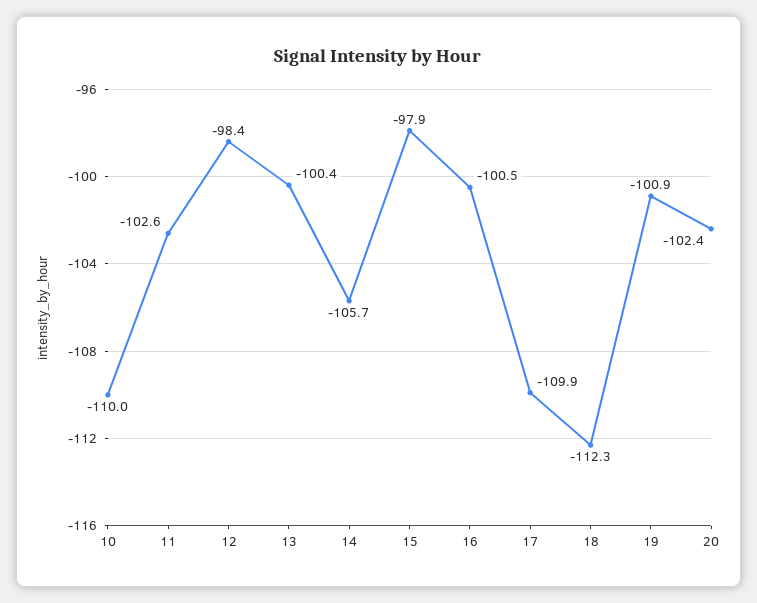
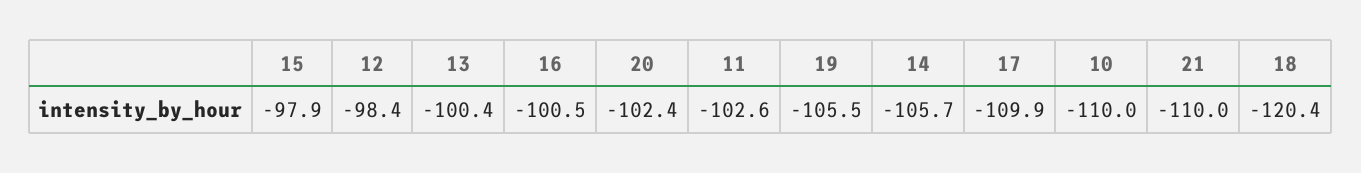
18: -112.3 -> -120.4
19: -100.9 -> -105.5
21: none -> -110

